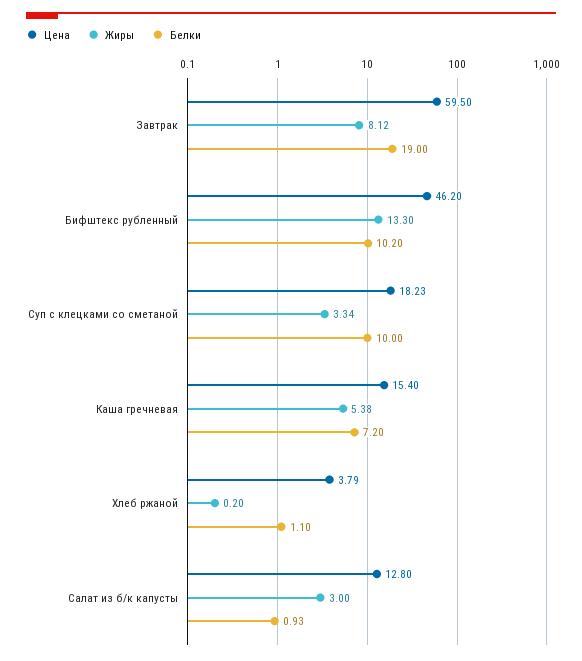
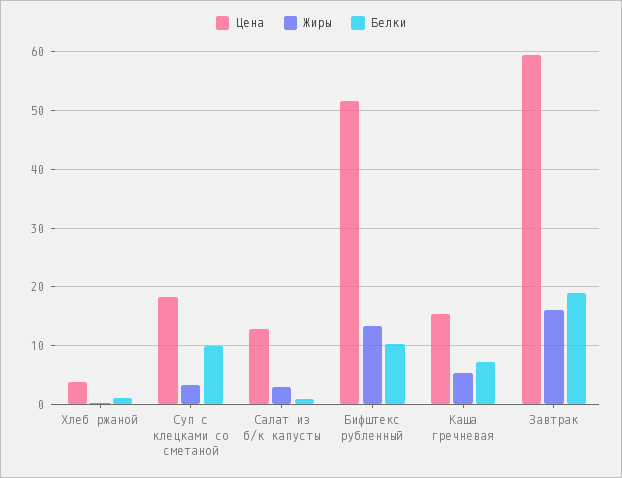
Жиры, Завтрак: 8.12 -> 16
Цена, Бифштекс рубленный: 46.2 -> 52

